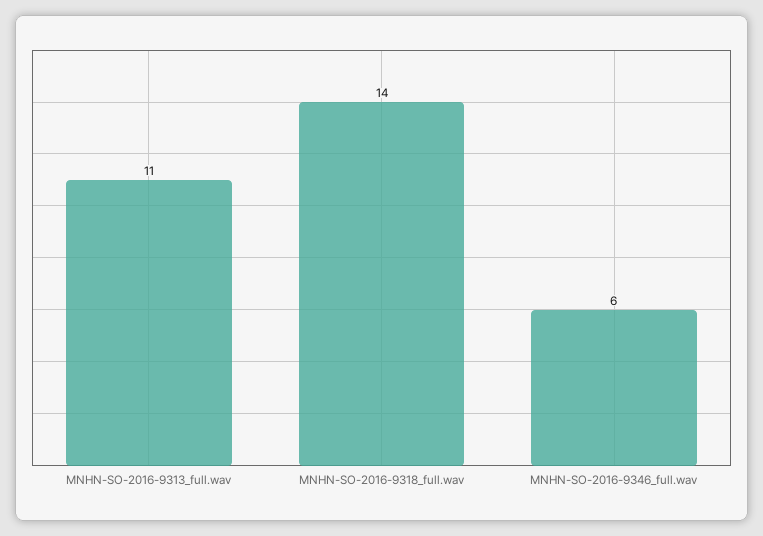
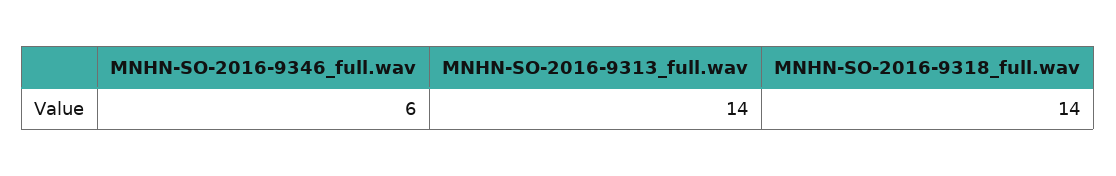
MNHN-SO-2016-9313_full.wav: 11 -> 14

